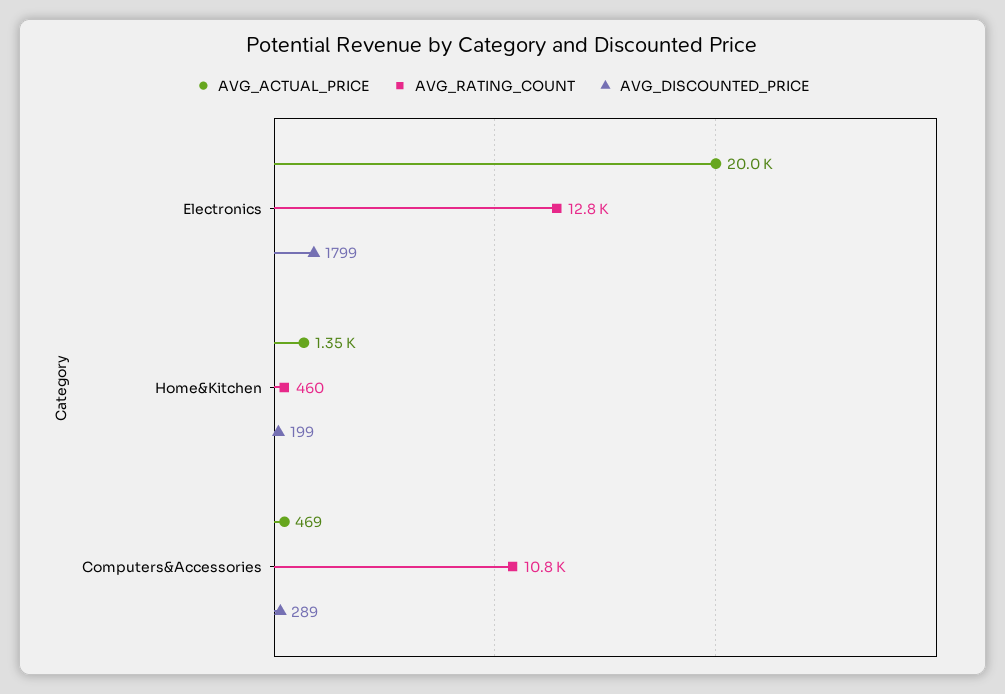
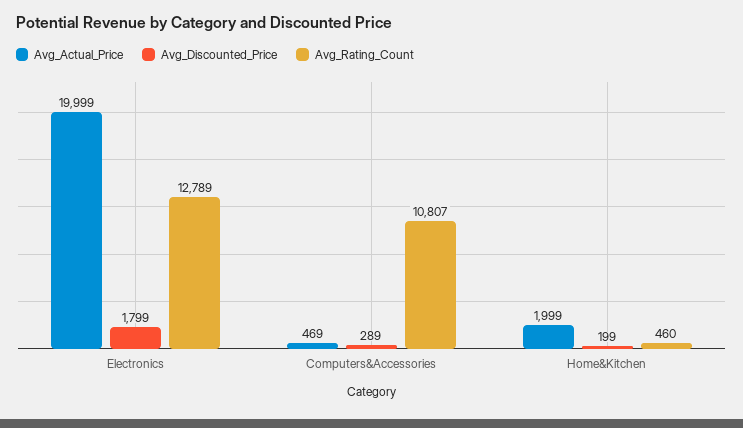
AVG_ACTUAL_PRICE, Home&Kitchen: 1350 -> 1999

